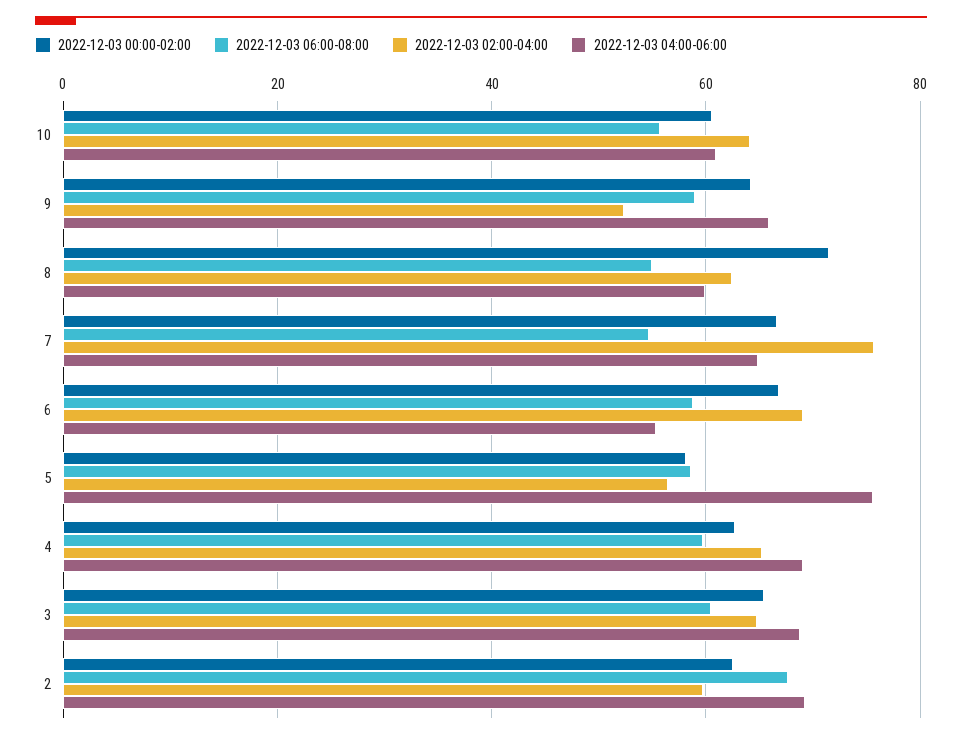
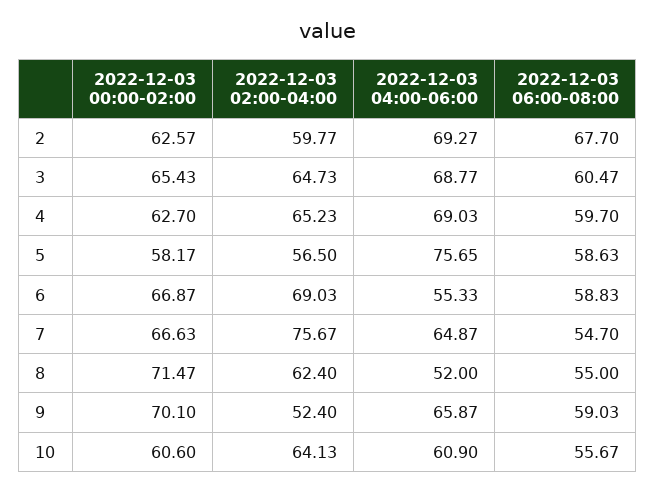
2022-12-03 00:00-02:00, 9: 64 -> 70.1
2022-12-03 04:00-06:00, 8: 60 -> 52

